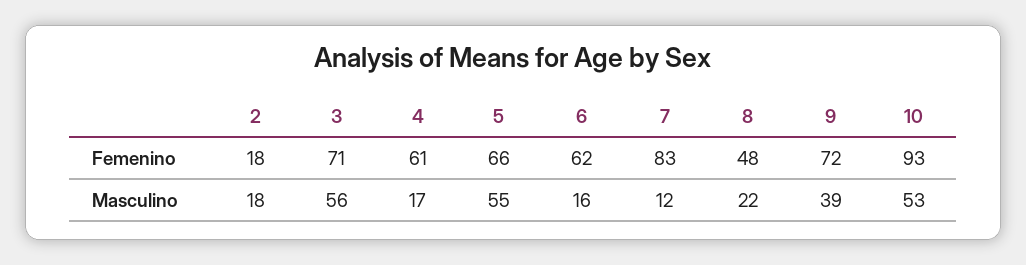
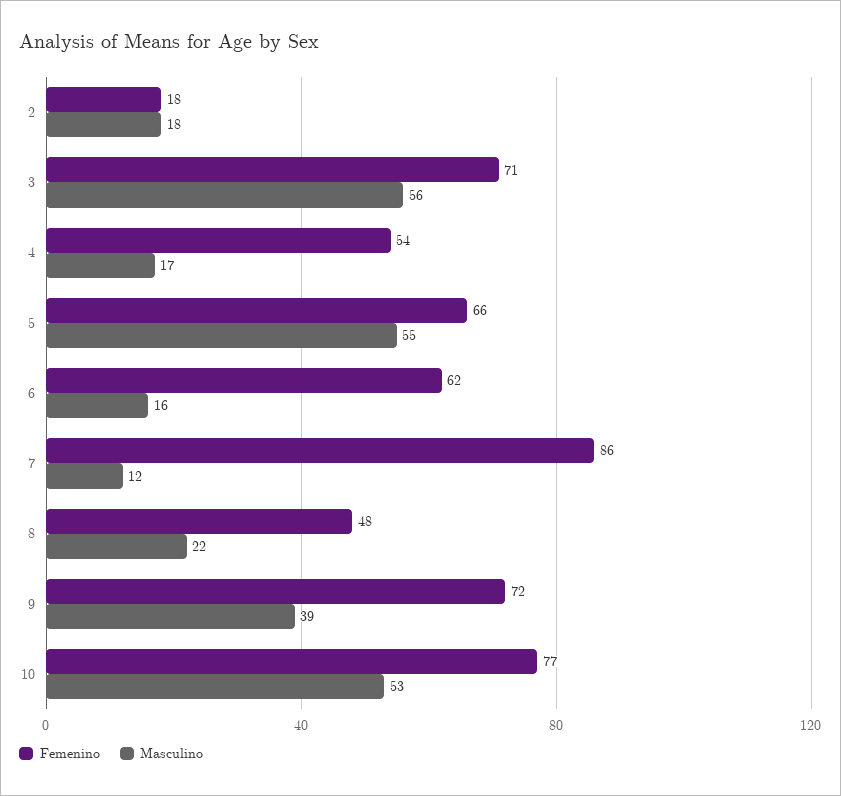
Femenino, 4: 61 -> 54
Femenino, 7: 83 -> 86
Femenino, 10: 93 -> 77

